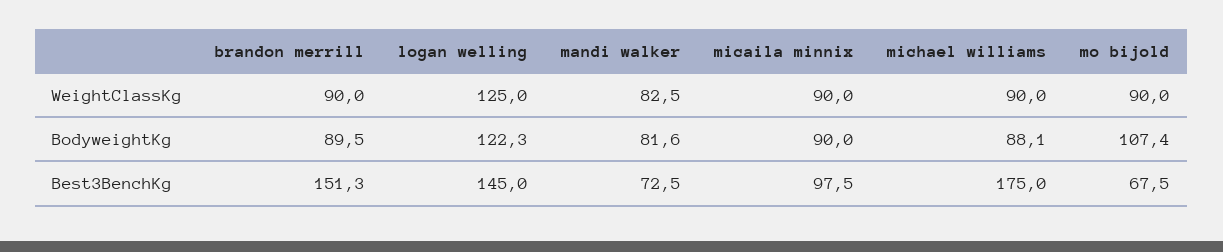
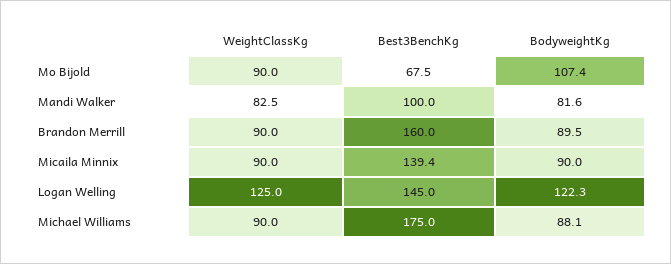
brandon merrill, Best3BenchKg: 151.3 -> 160
mandi walker, Best3BenchKg: 72.5 -> 100
micaila minnix, Best3BenchKg: 97.5 -> 139.4

